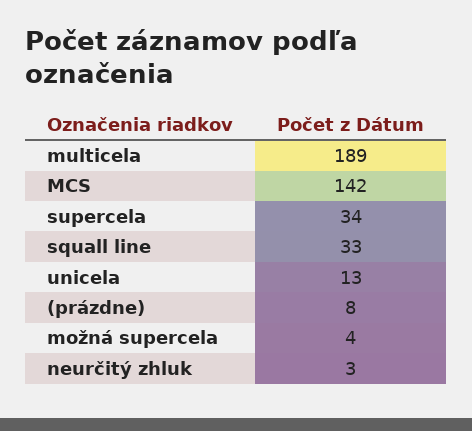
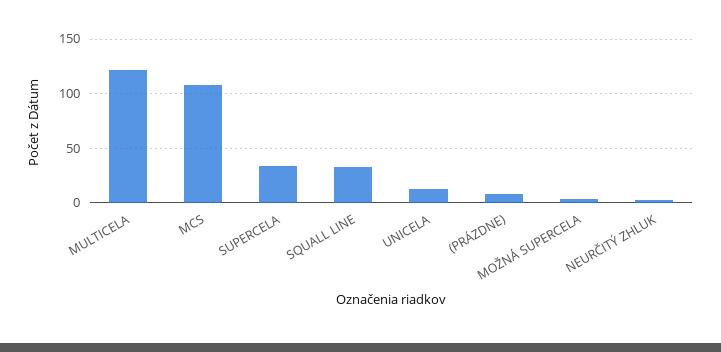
multicela: 189 -> 120
MCS: 142 -> 110

